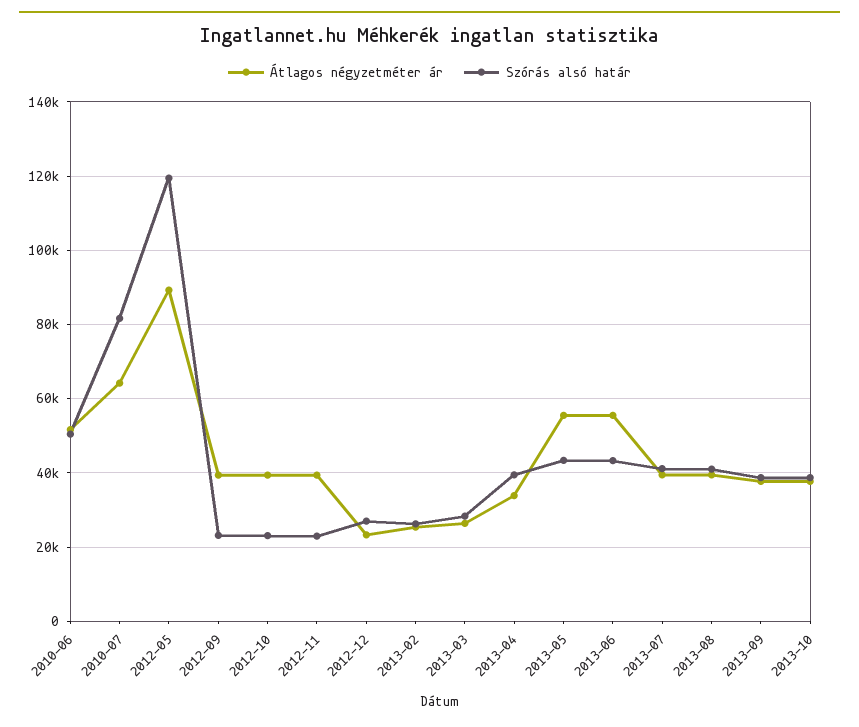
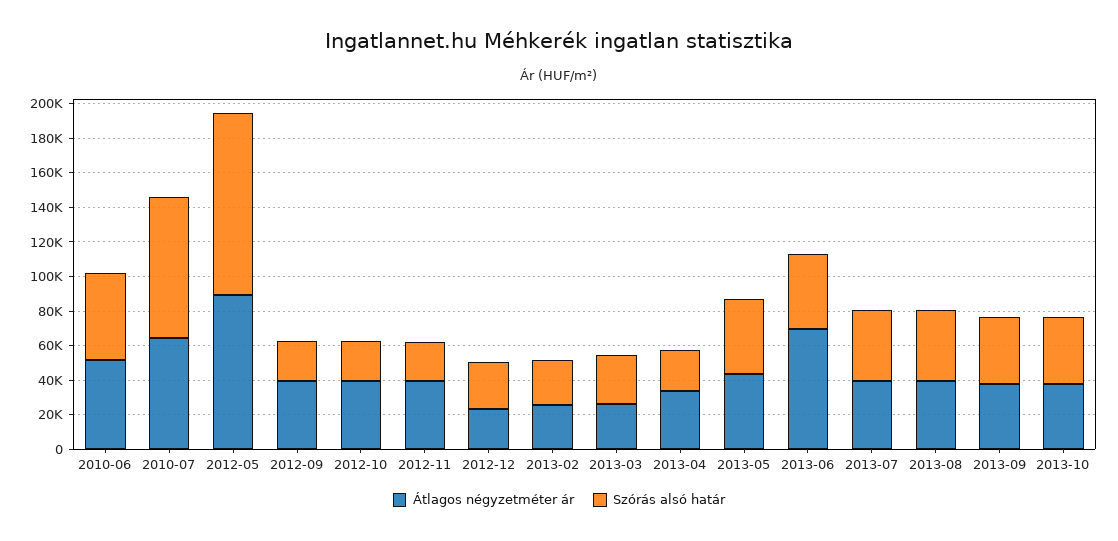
Szórás alsó határ, 2012-05: 120000 -> 105000
Szórás alsó határ, 2013-04: 40000 -> 25000
Átlagos négyzetméter ár, 2013-05: 56000 -> 45000
Átlagos négyzetméter ár, 2013-06: 56000 -> 70000

